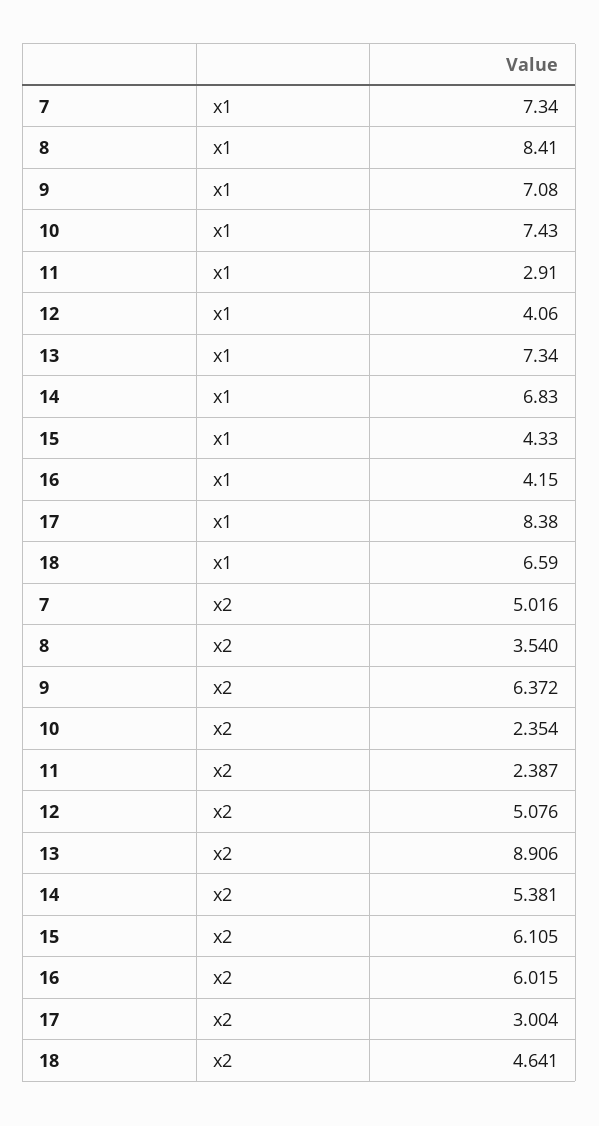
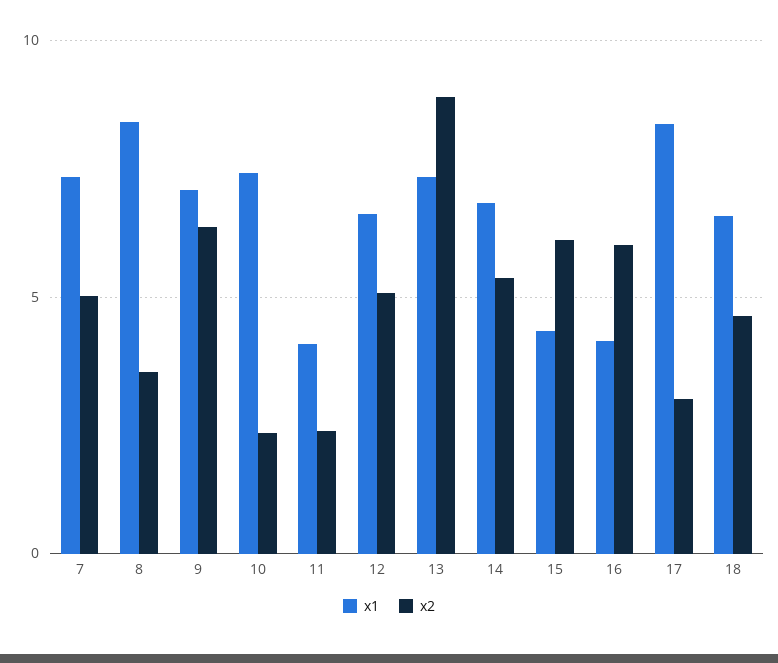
x1, 11: 2.91 -> 4
x1, 12: 4.06 -> 6.5

